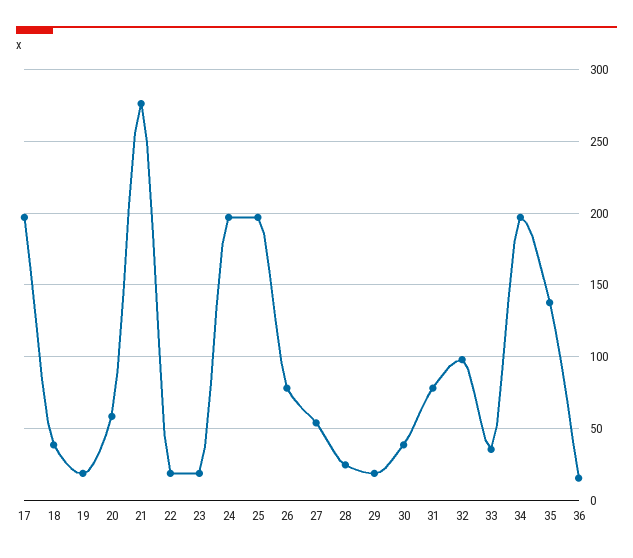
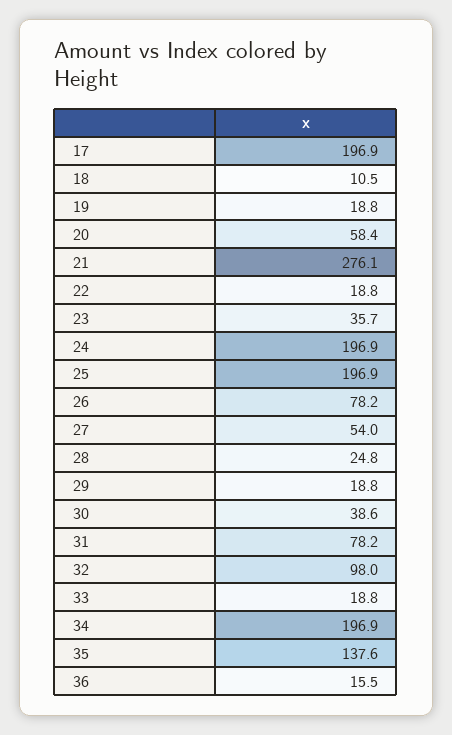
18: 40 -> 10.5
23: 20 -> 35.7
33: 35 -> 18.8

